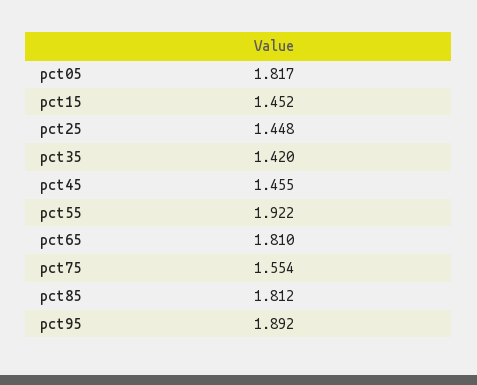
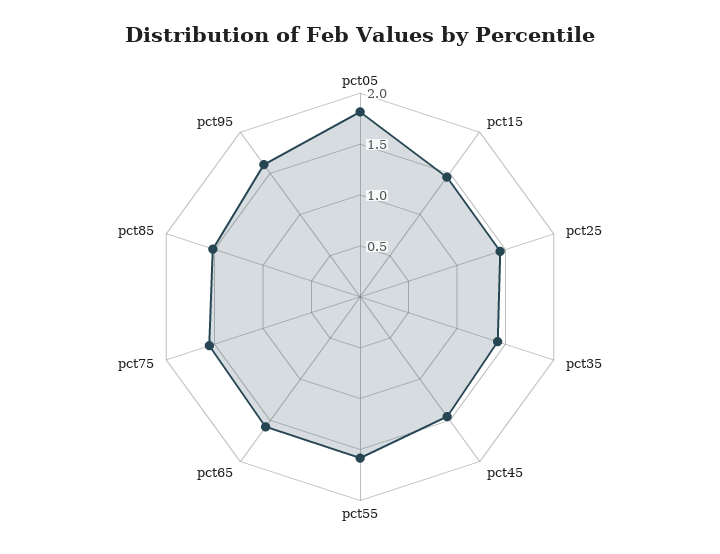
pct55: 1.922 -> 1.6
pct65: 1.81 -> 1.6
pct85: 1.812 -> 1.5
pct95: 1.892 -> 1.6

